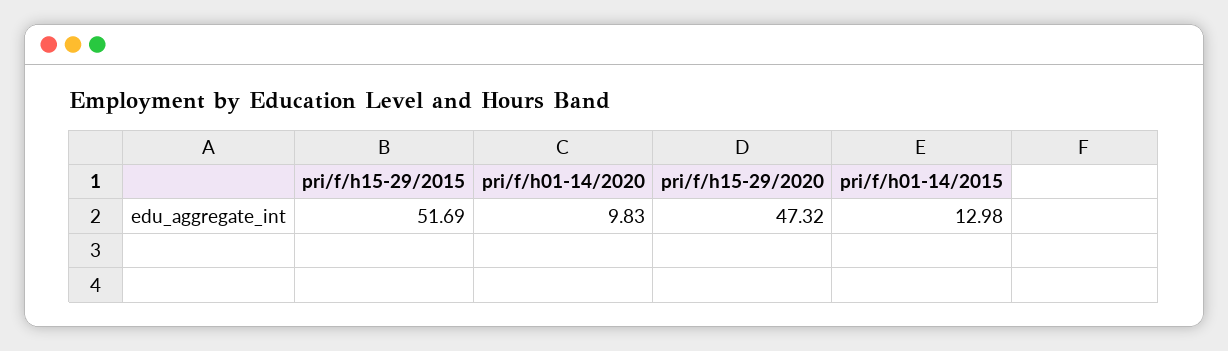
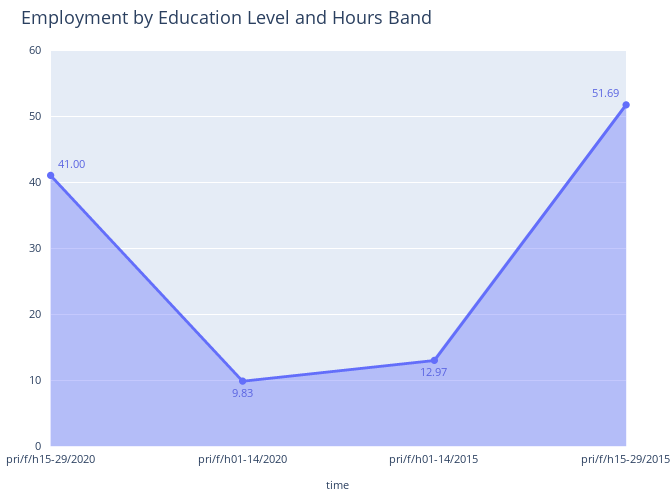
pri/f/h15-29/2020: 47.32 -> 41
pri/f/h01-14/2015: 12.98 -> 12.97

